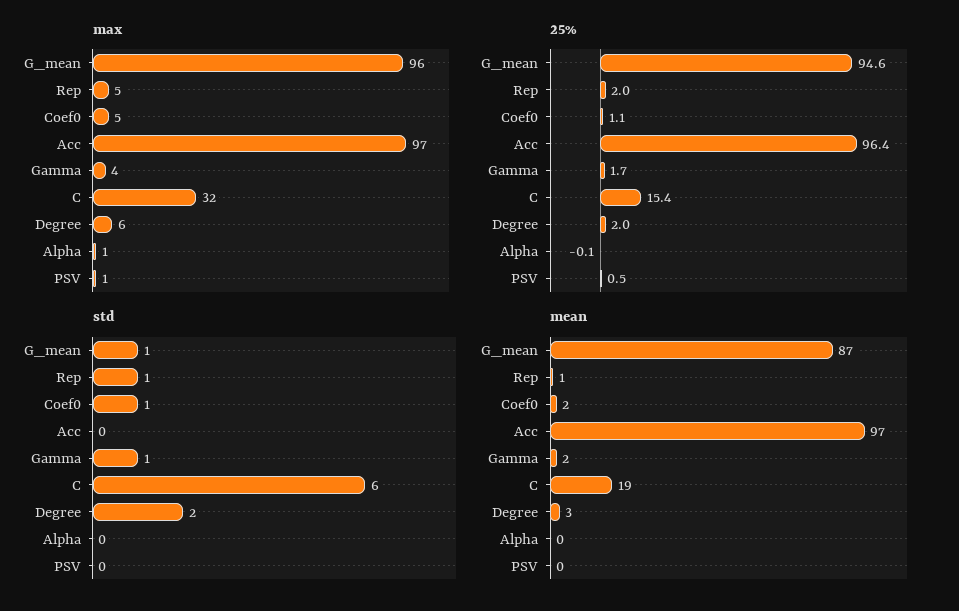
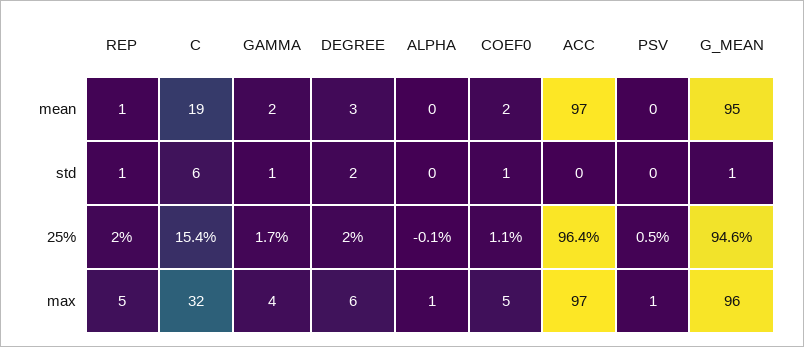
mean, G_mean: 87 -> 95

